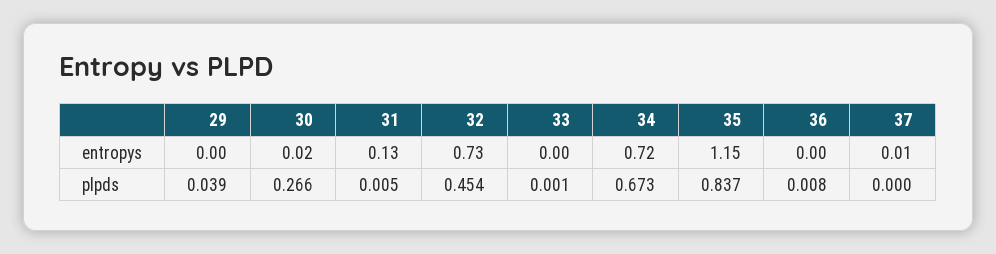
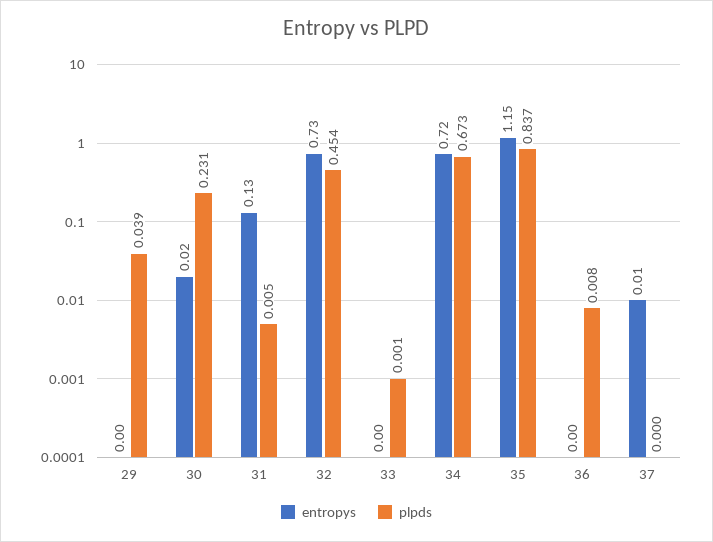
plpds, 30: 0.266 -> 0.231

